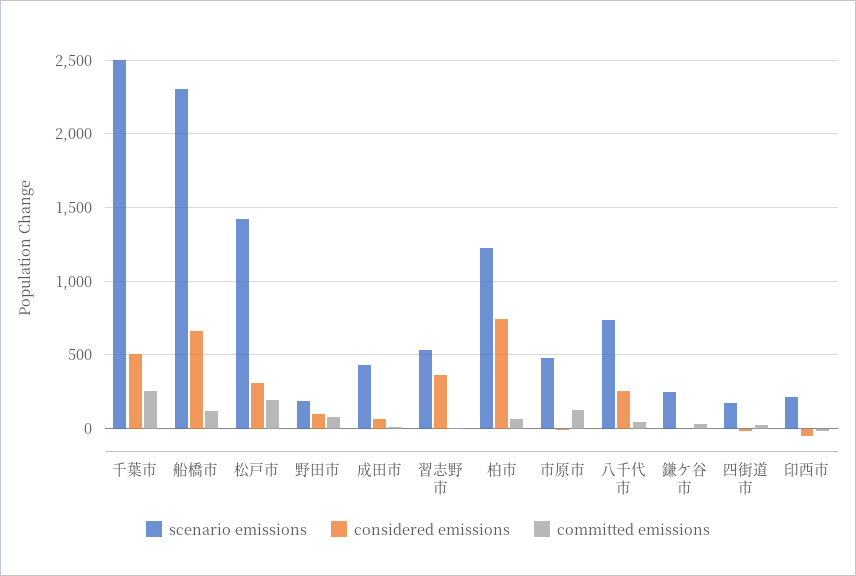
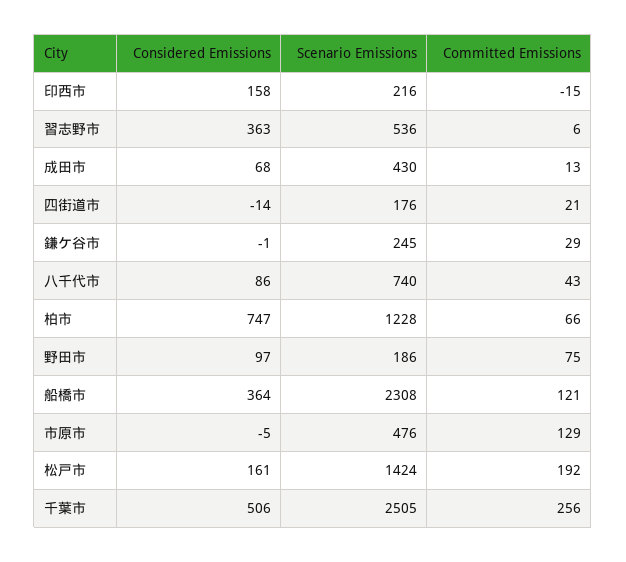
considered emissions, 船橋市: 650 -> 364
considered emissions, 松戸市: 300 -> 161
considered emissions, 八千代市: 250 -> 86
considered emissions, 印西市: -50 -> 158

